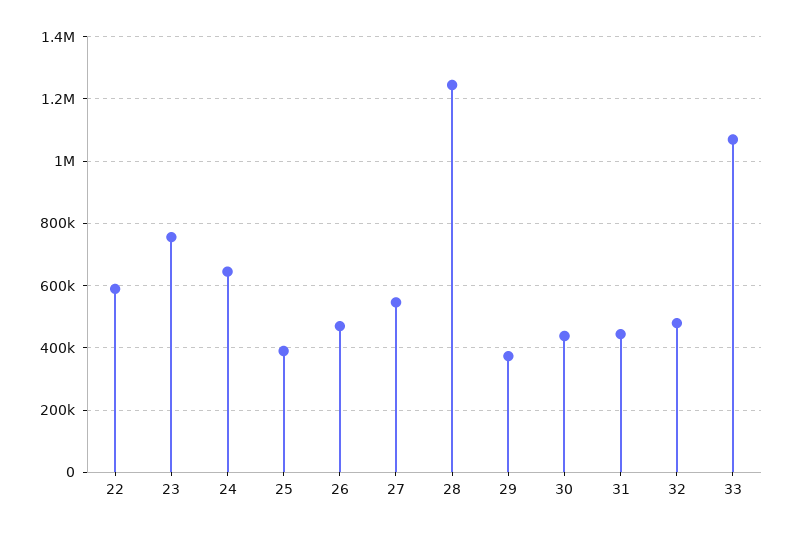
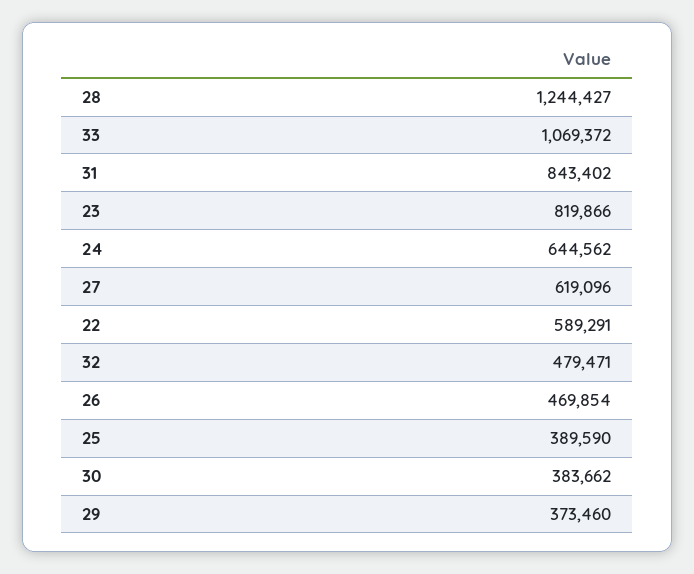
23: 760000 -> 819866
27: 540000 -> 619096
30: 440000 -> 383662
31: 440000 -> 843402

